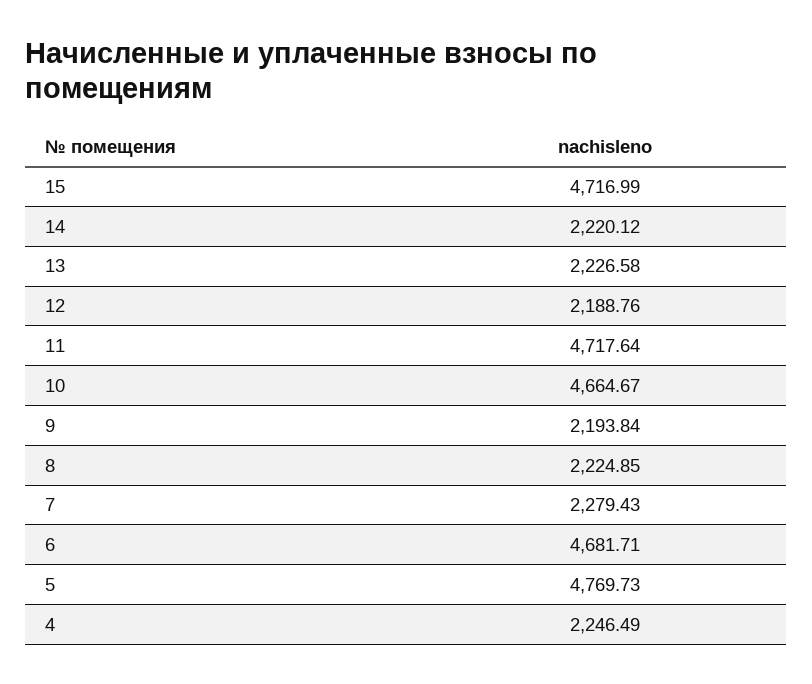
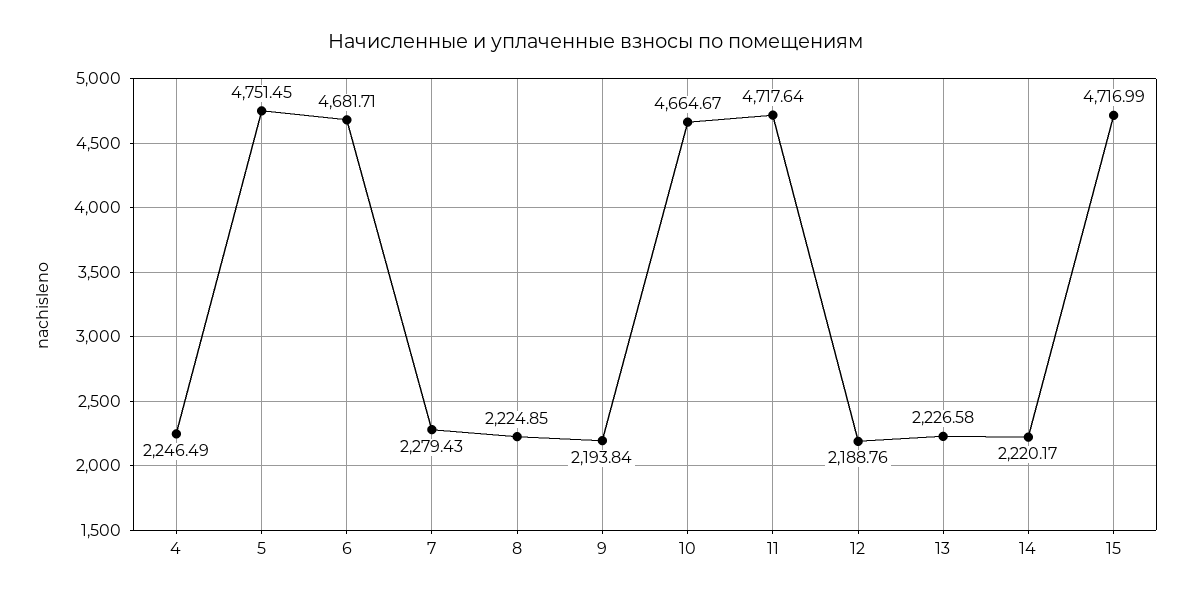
14: 2220.12 -> 2220.17
5: 4769.73 -> 4751.45

